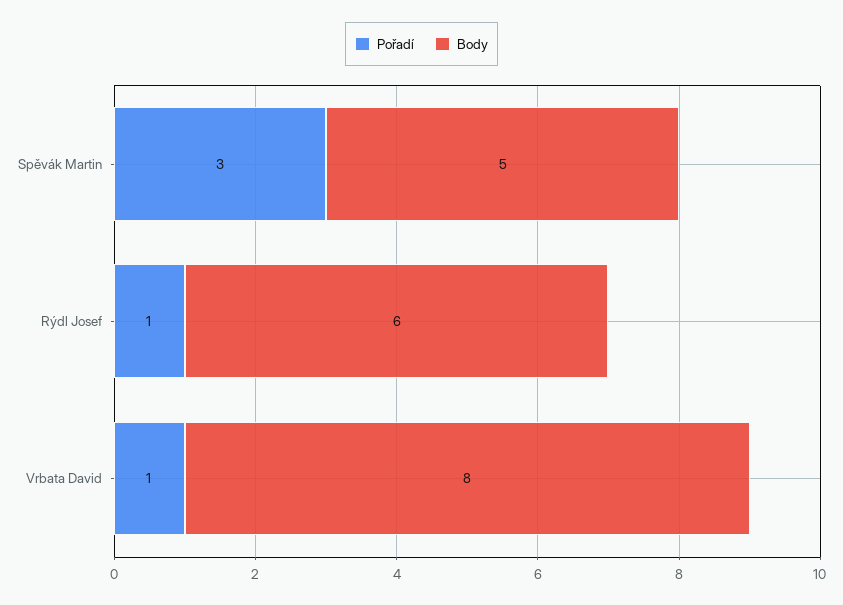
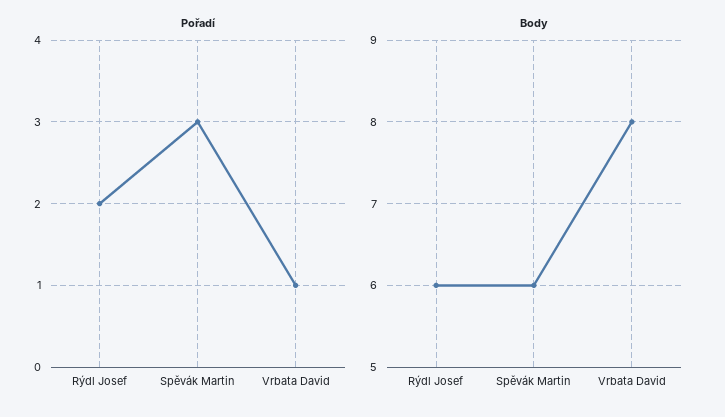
Body, Spěvák Martin: 5 -> 6
Pořadí, Rýdl Josef: 1 -> 2

